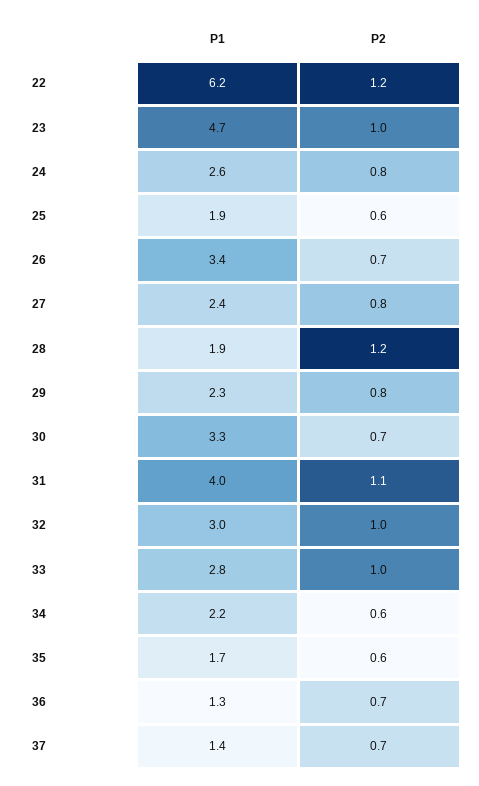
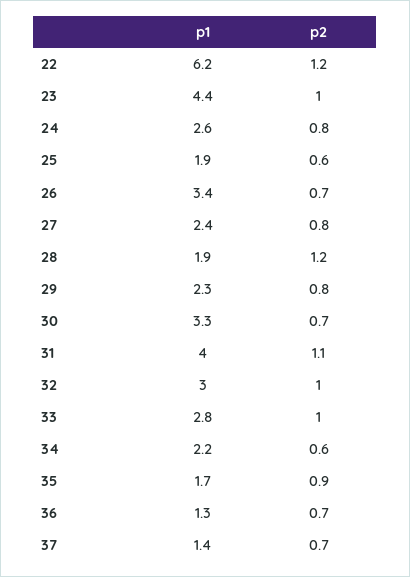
P1, 23: 4.7 -> 4.4
P2, 35: 0.6 -> 0.9

